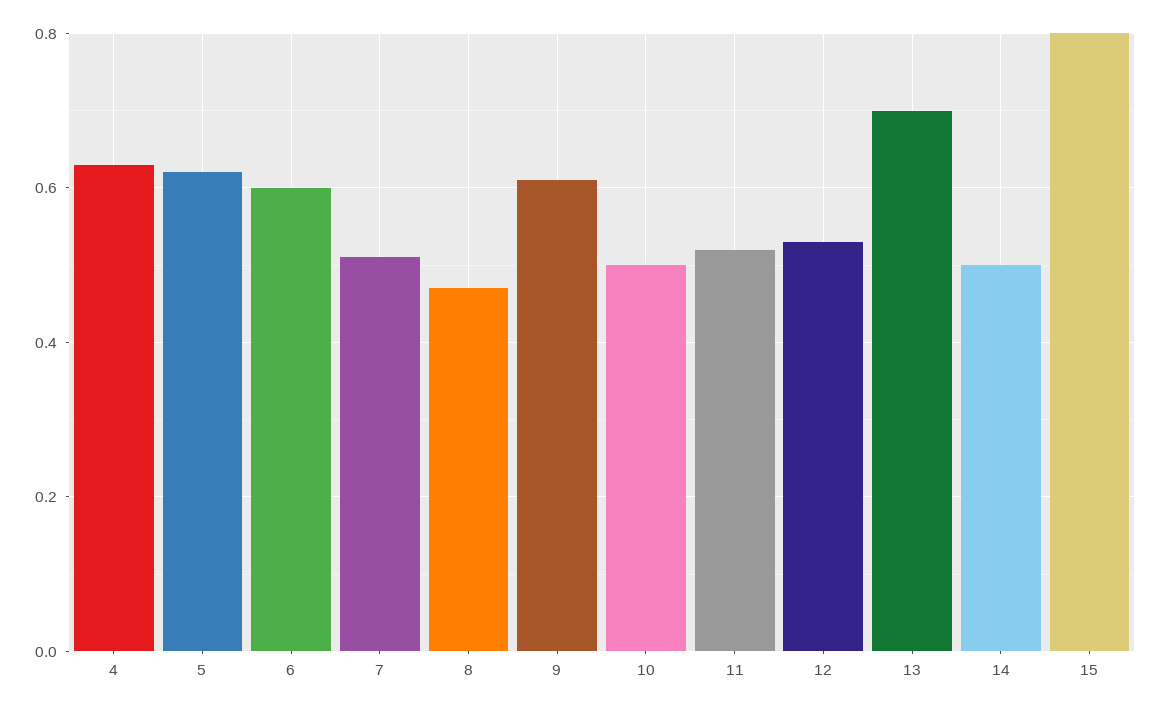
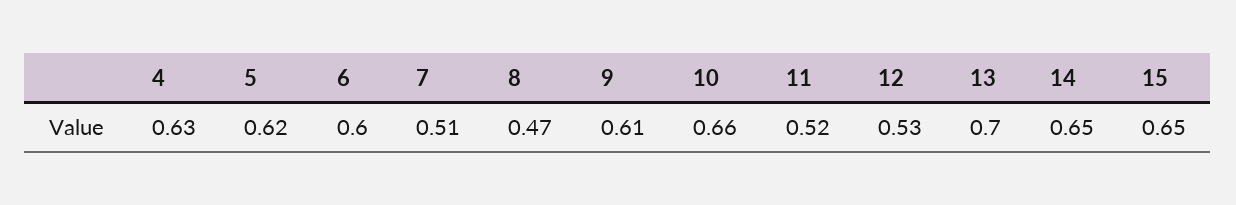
10: 0.5 -> 0.66
14: 0.5 -> 0.65
15: 0.8 -> 0.65

